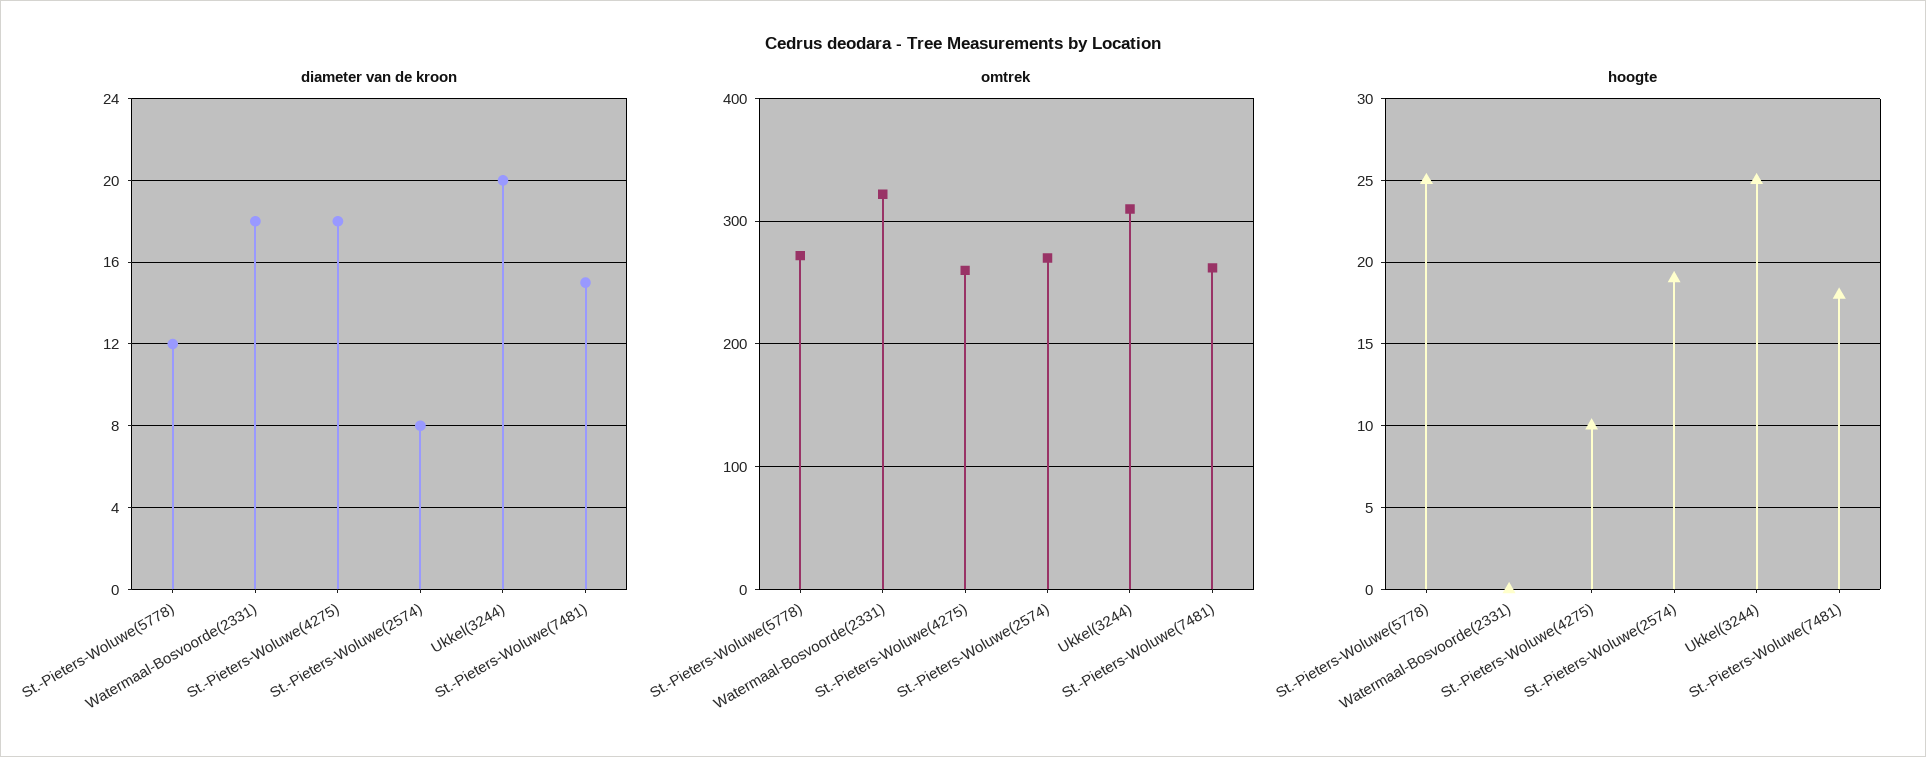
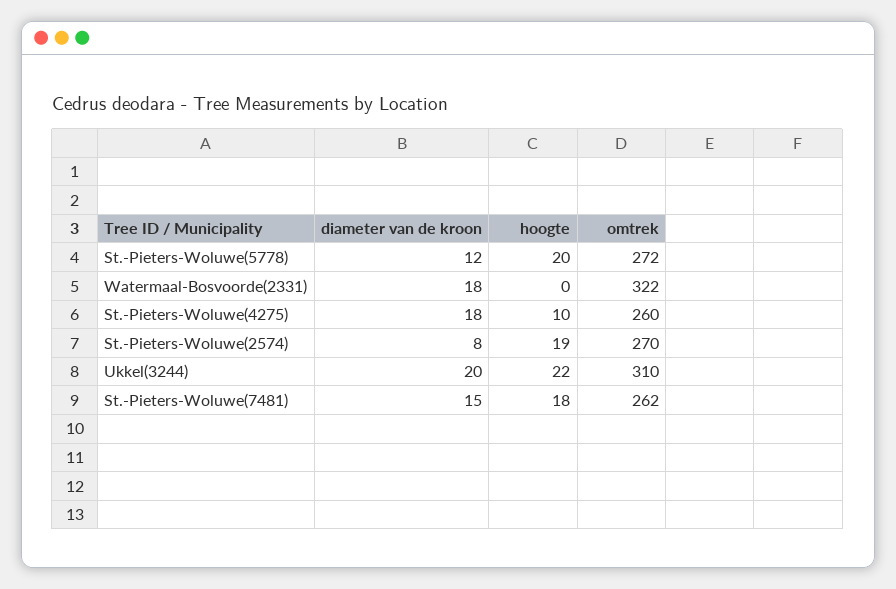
hoogte, St.-Pieters-Woluwe(5778): 25 -> 20
hoogte, Ukkel(3244): 25 -> 22

